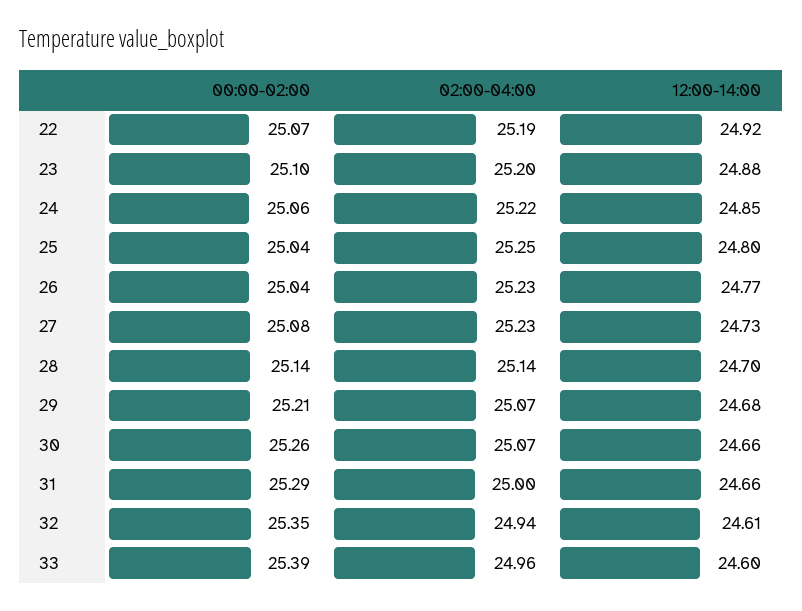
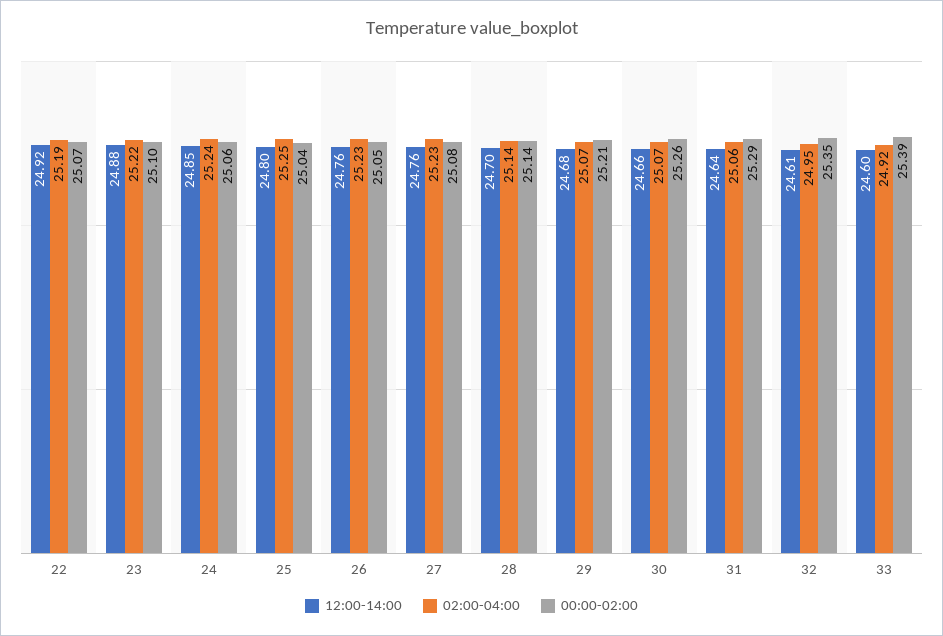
02:00-04:00, 23: 25.2 -> 25.22
02:00-04:00, 24: 25.22 -> 25.24
00:00-02:00, 26: 25.04 -> 25.05
12:00-14:00, 26: 24.77 -> 24.76
12:00-14:00, 27: 24.73 -> 24.76
02:00-04:00, 31: 25 -> 25.06
12:00-14:00, 31: 24.66 -> 24.64
02:00-04:00, 32: 24.94 -> 24.95
02:00-04:00, 33: 24.96 -> 24.92

